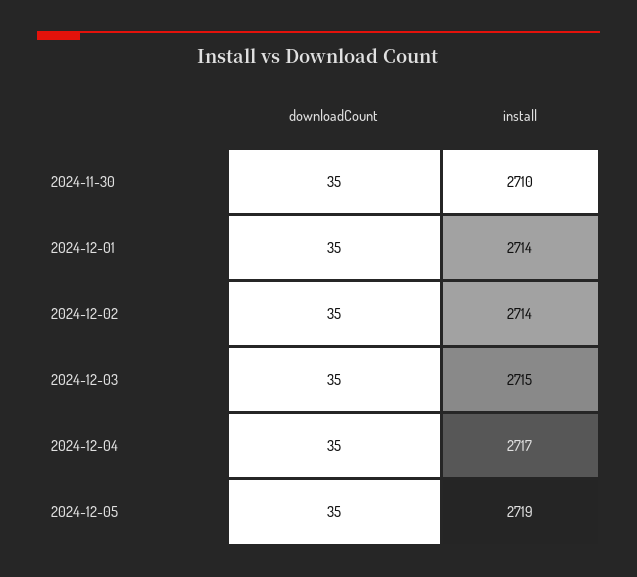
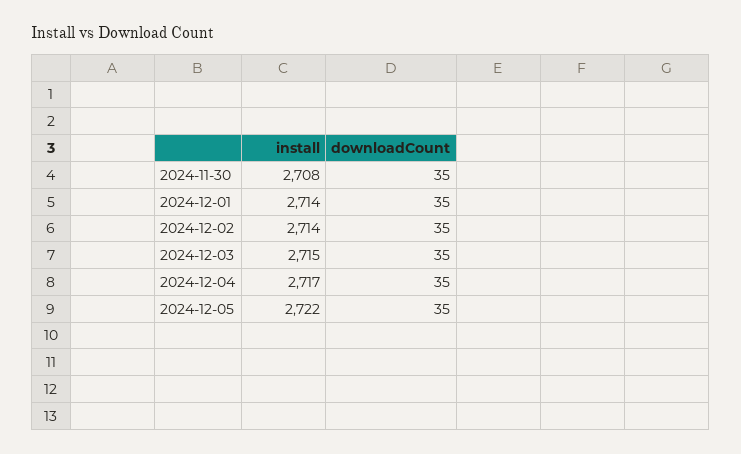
install, 2024-11-30: 2710 -> 2708
install, 2024-12-05: 2719 -> 2722

